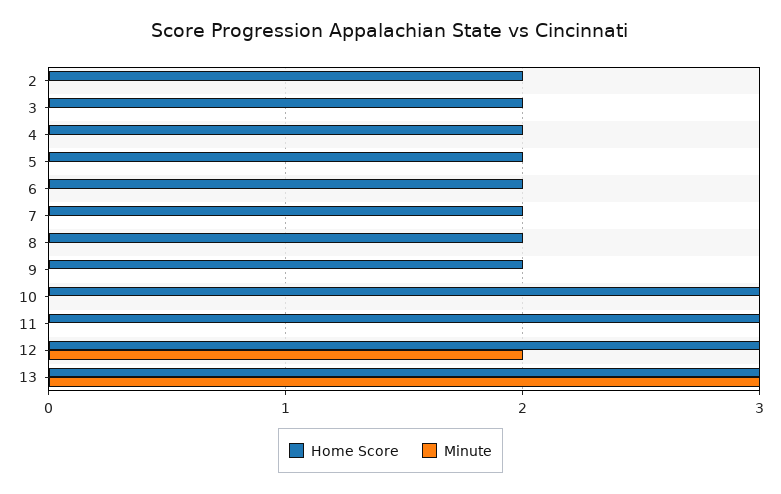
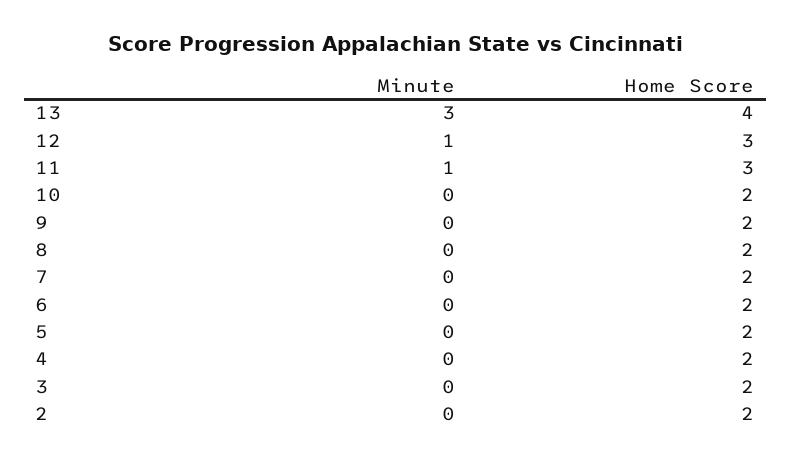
Home Score, 10: 3 -> 2
Minute, 11: 0 -> 1
Minute, 12: 2 -> 1
Home Score, 13: 3 -> 4

